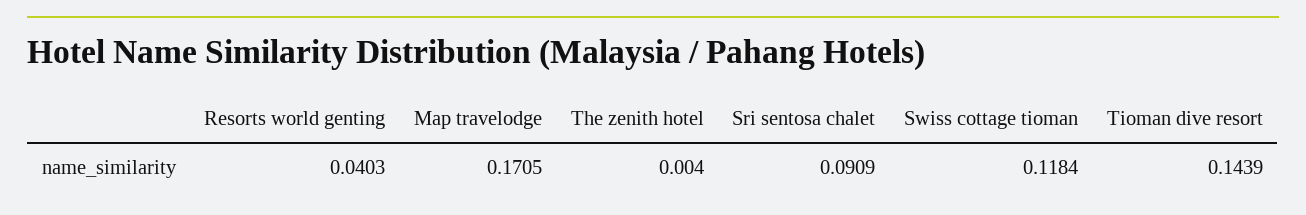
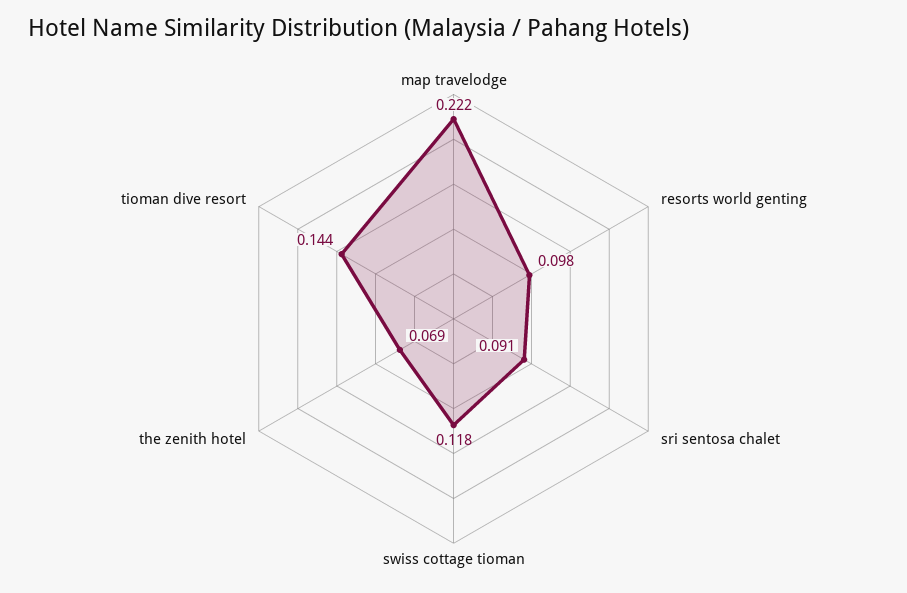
Resorts world genting: 0.0403 -> 0.098
Map travelodge: 0.1705 -> 0.222
The zenith hotel: 0.004 -> 0.069

